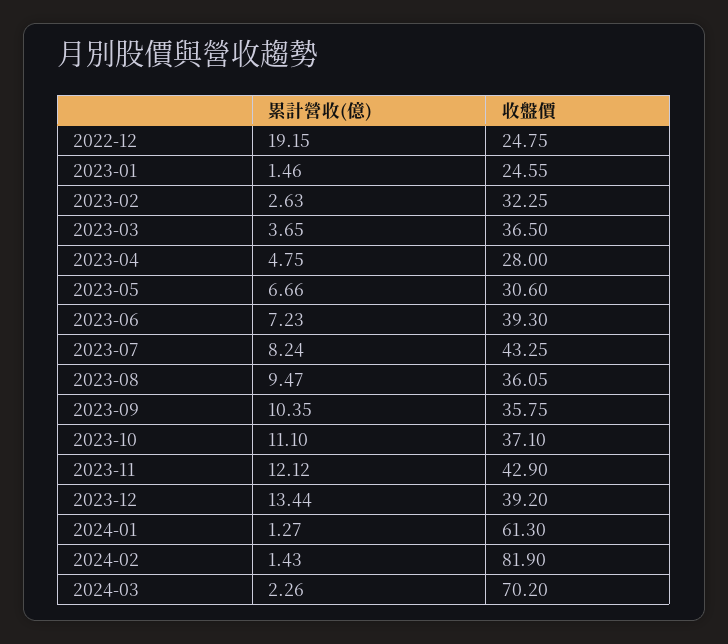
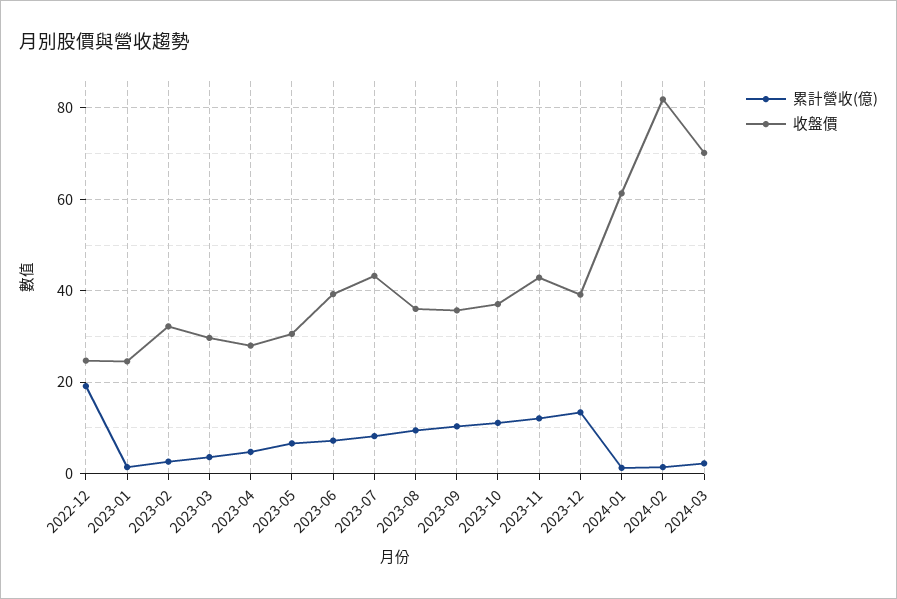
收盤價, 2023-03: 36.5 -> 30

